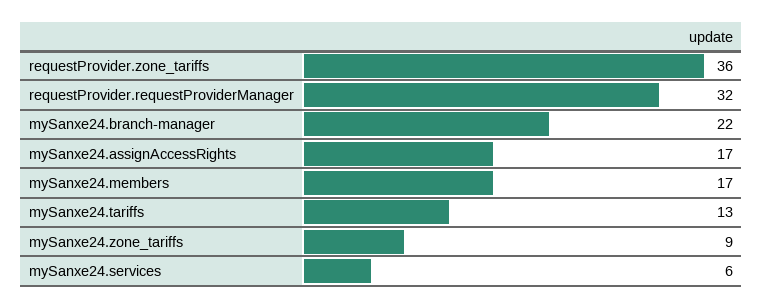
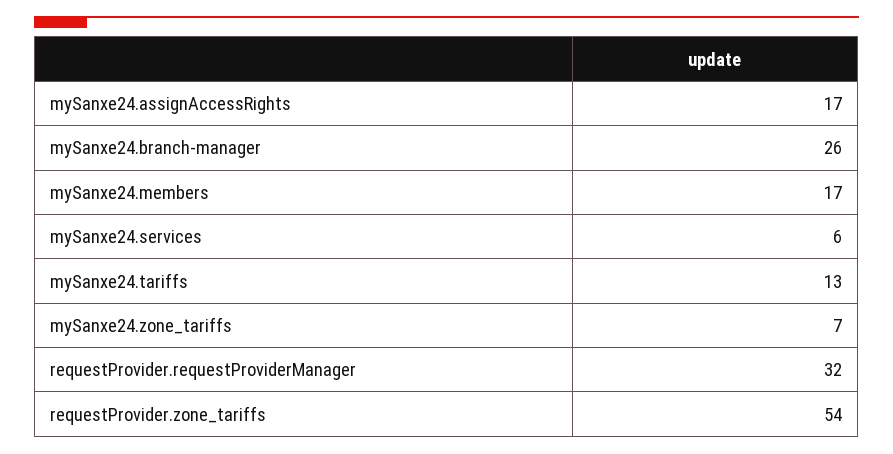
requestProvider.zone_tariffs: 36 -> 54
mySanxe24.branch-manager: 22 -> 26
mySanxe24.zone_tariffs: 9 -> 7

